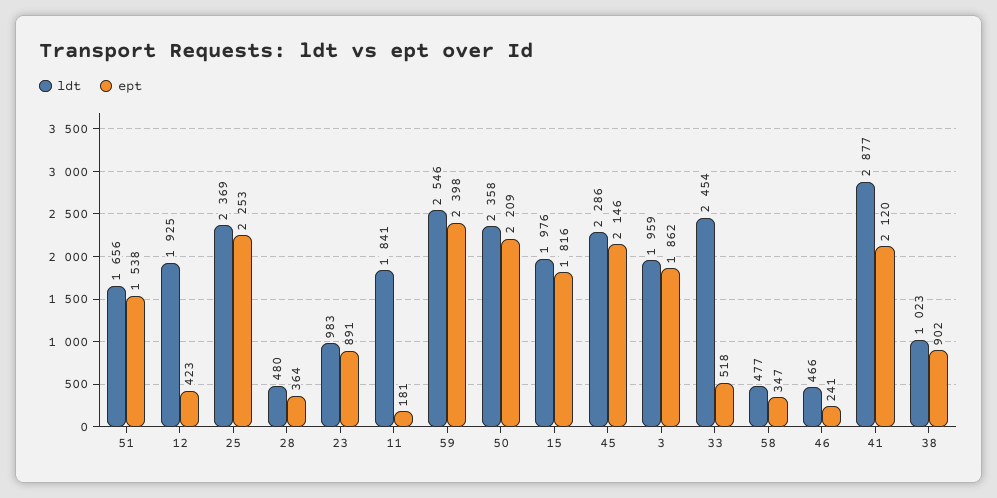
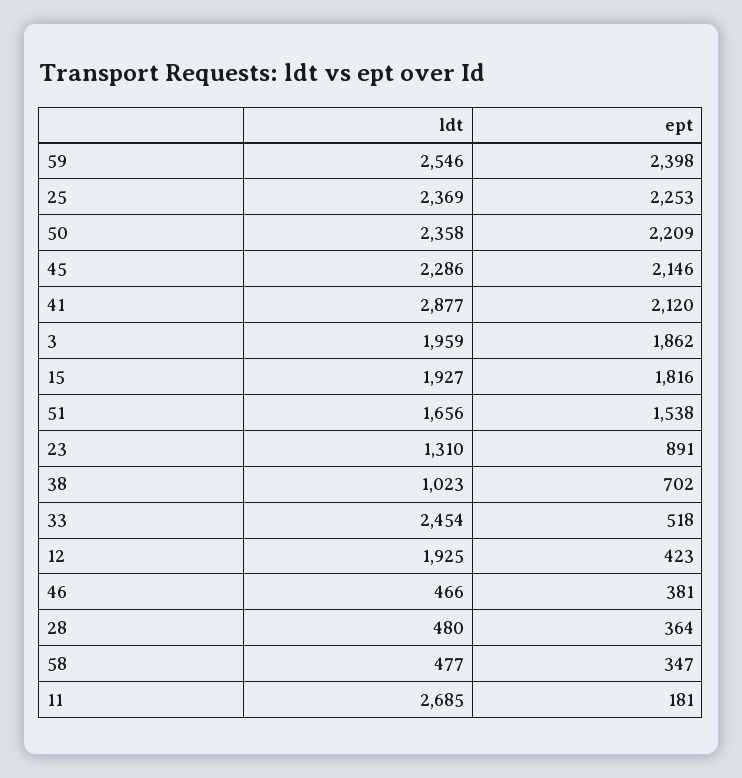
ldt, 23: 983 -> 1310
ldt, 11: 1841 -> 2685
ldt, 15: 1976 -> 1927
ept, 46: 241 -> 381
ept, 38: 902 -> 702

